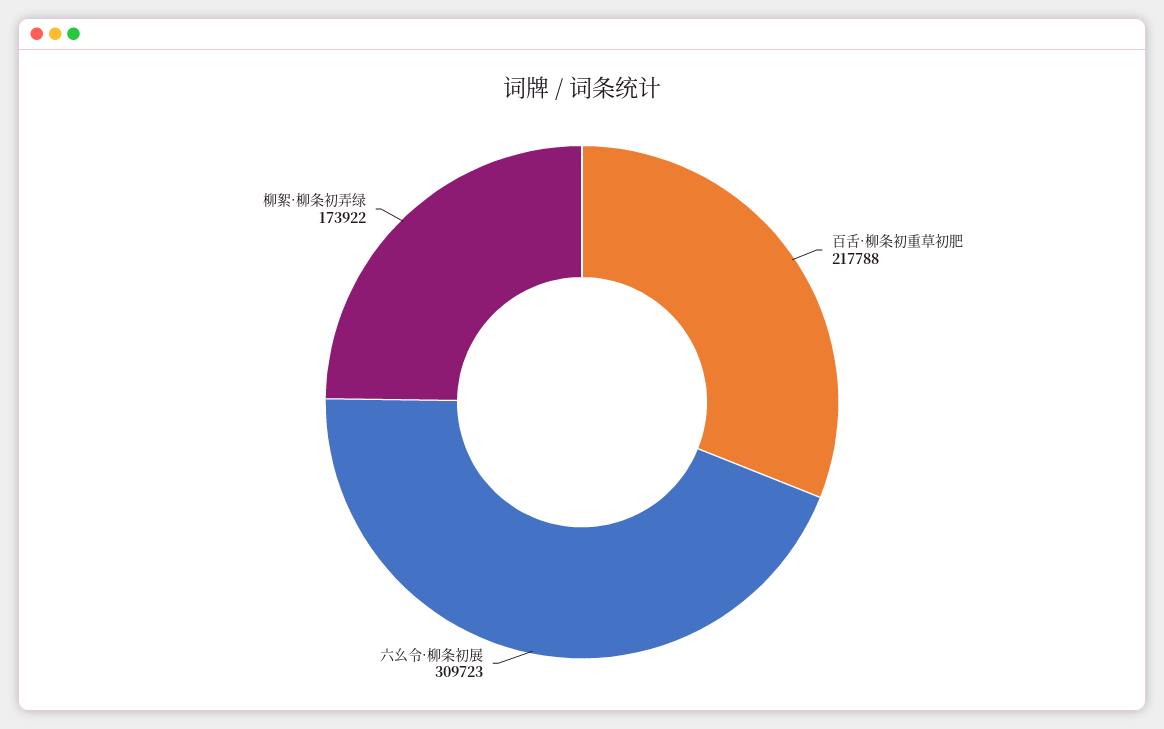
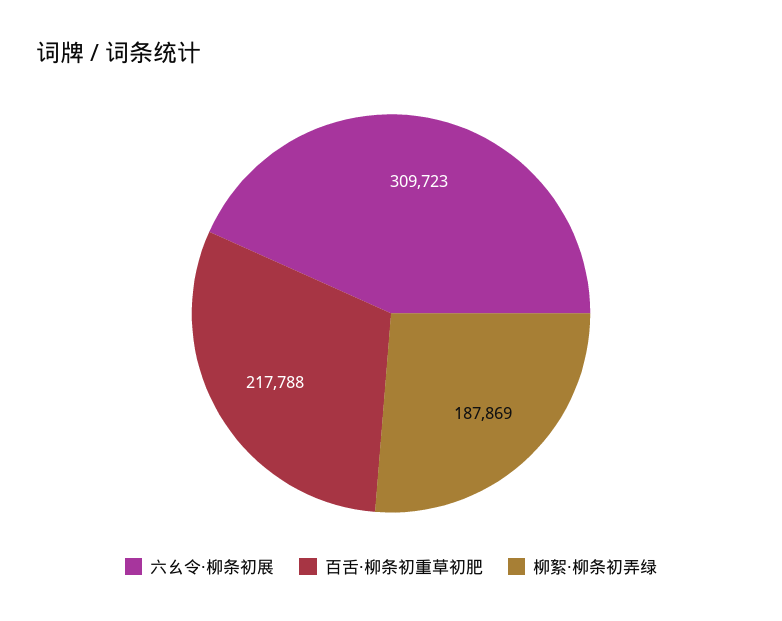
柳絮·柳条初弄绿: 173922 -> 187869

